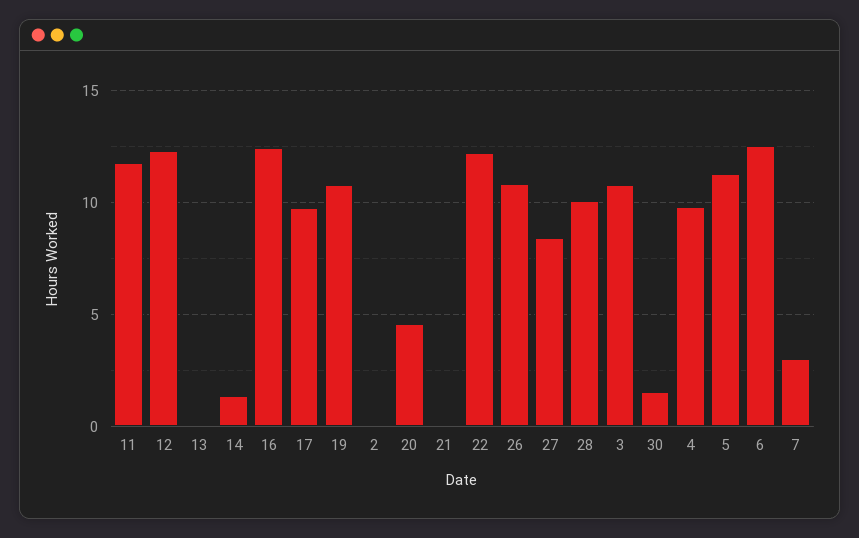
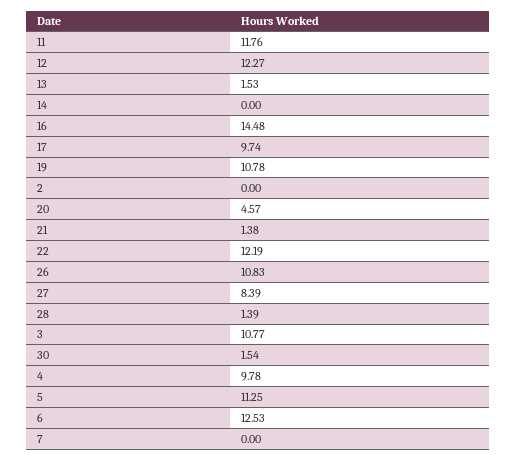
13: 0 -> 1.53
14: 1.5 -> 0
16: 12.5 -> 14.48
21: 0 -> 1.38
28: 10 -> 1.39
7: 3 -> 0

